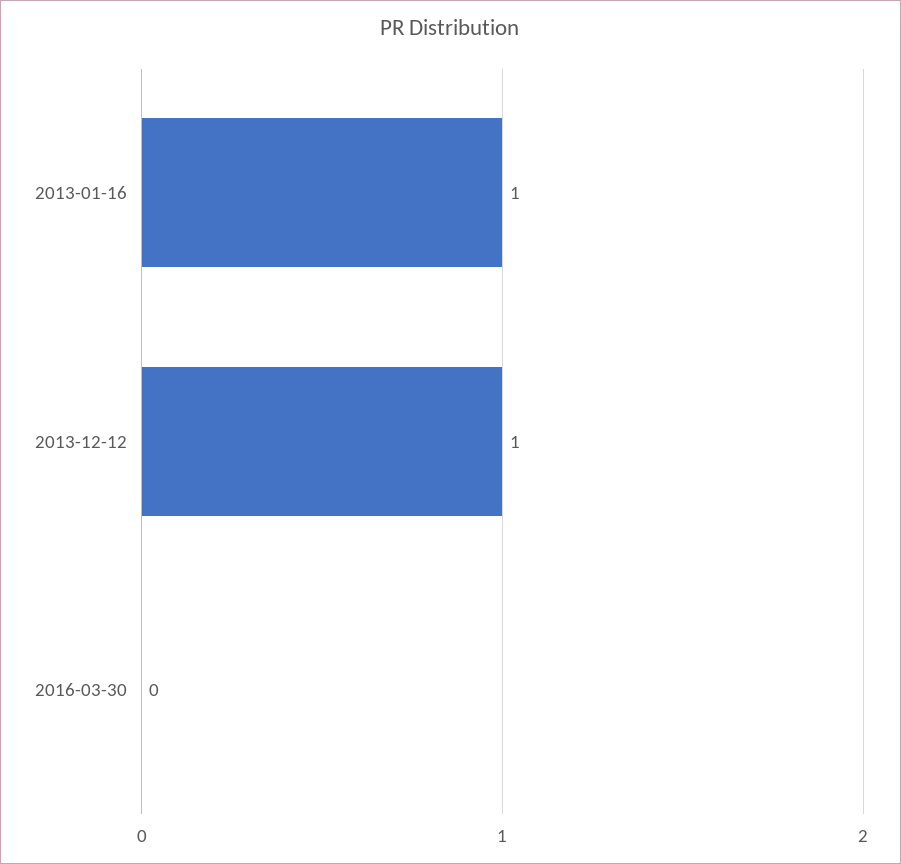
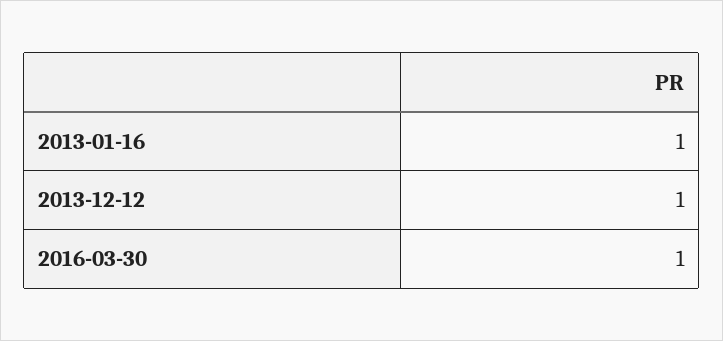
2016-03-30: 0 -> 1

